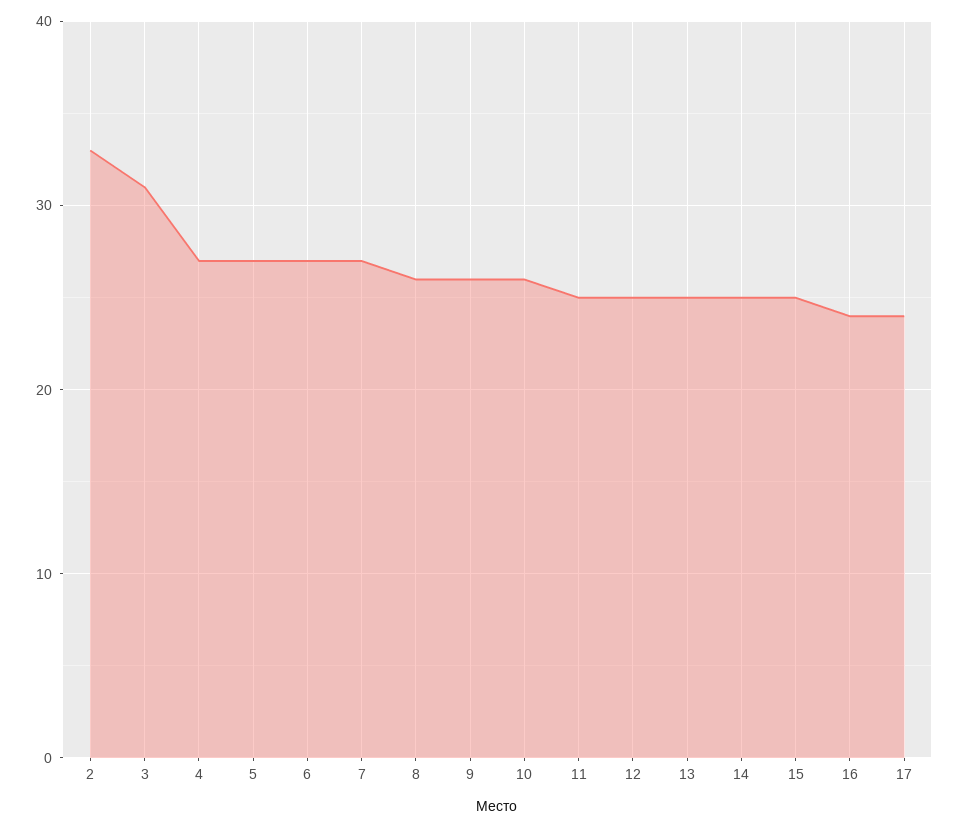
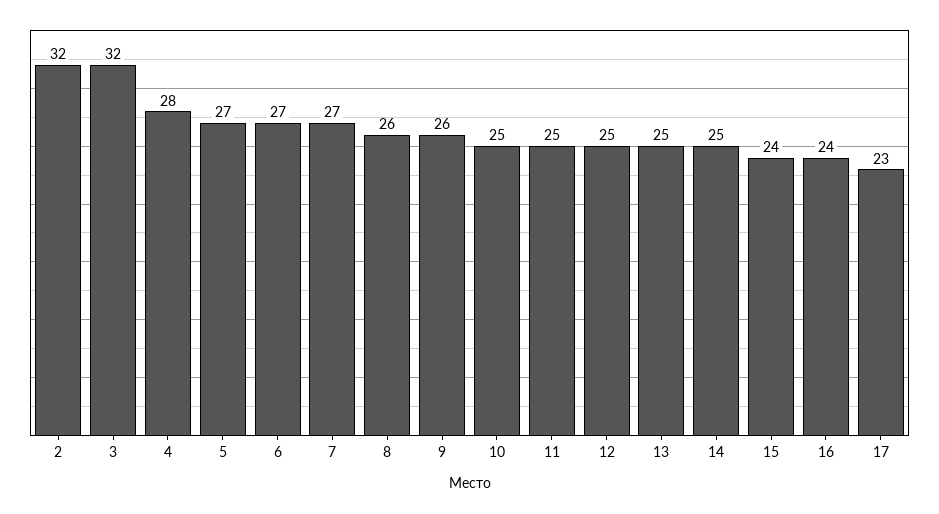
2: 33 -> 32
3: 31 -> 32
4: 27 -> 28
10: 26 -> 25
15: 25 -> 24
17: 24 -> 23

